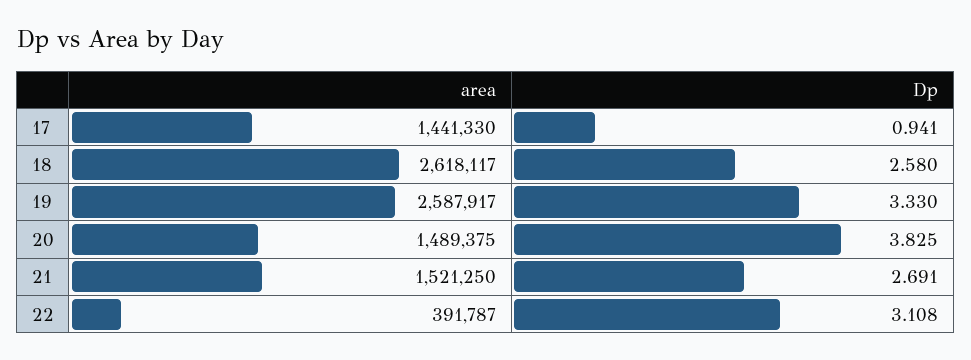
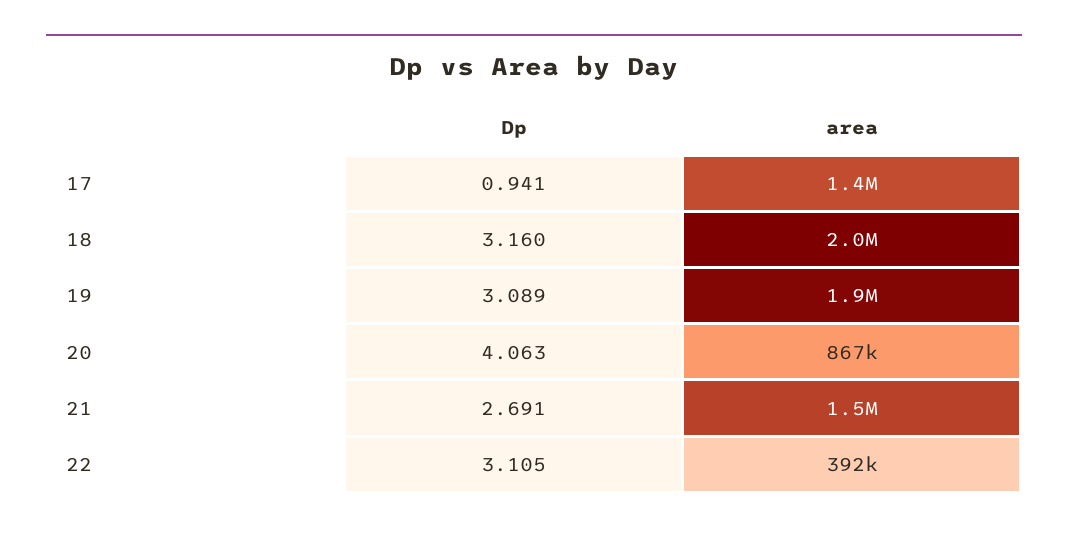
area, 18: 2618117 -> 2000000
Dp, 18: 2.58 -> 3.16
area, 19: 2587917 -> 1900000
Dp, 19: 3.33 -> 3.089
area, 20: 1489375 -> 867000
Dp, 20: 3.825 -> 4.063
Dp, 22: 3.108 -> 3.105

